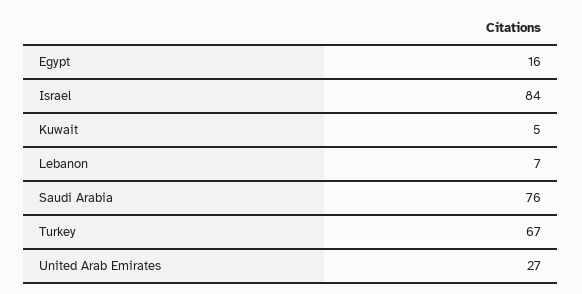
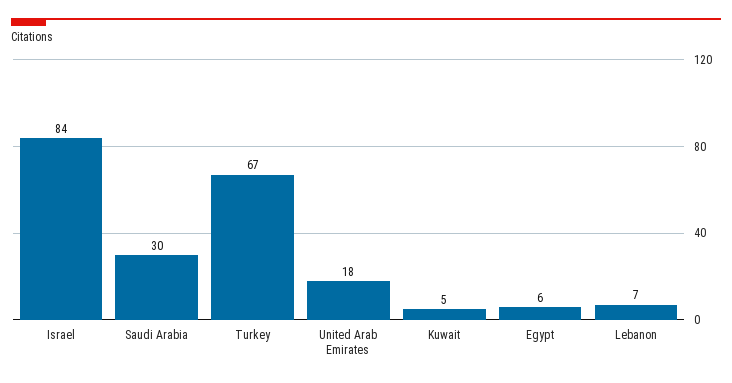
Egypt: 16 -> 6
Saudi Arabia: 76 -> 30
United Arab Emirates: 27 -> 18

